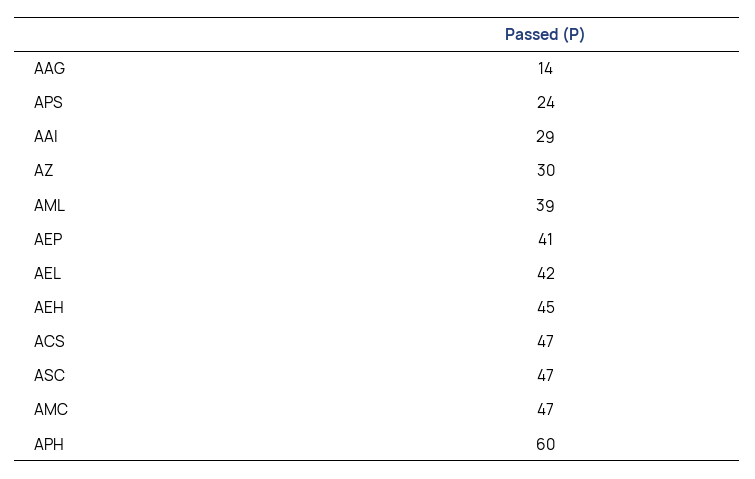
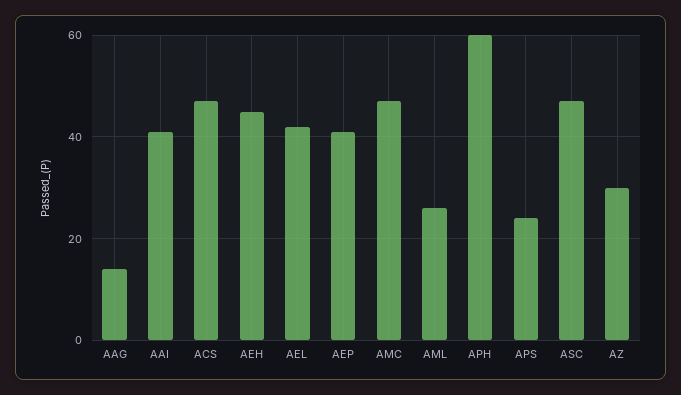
AAI: 29 -> 40
AML: 39 -> 25

